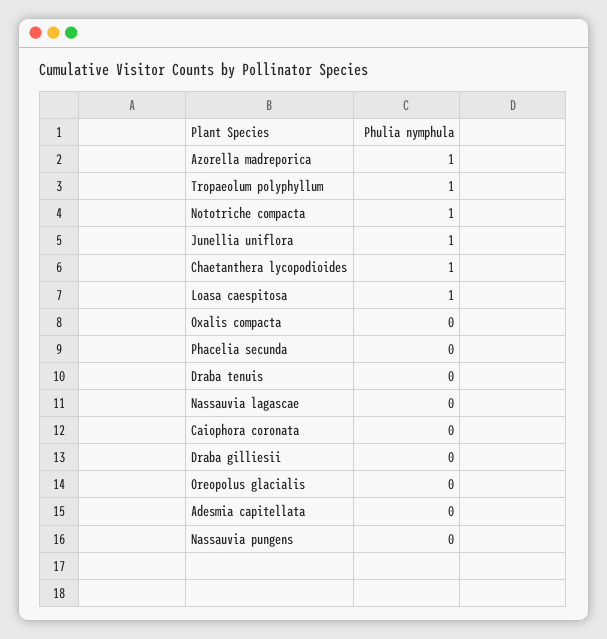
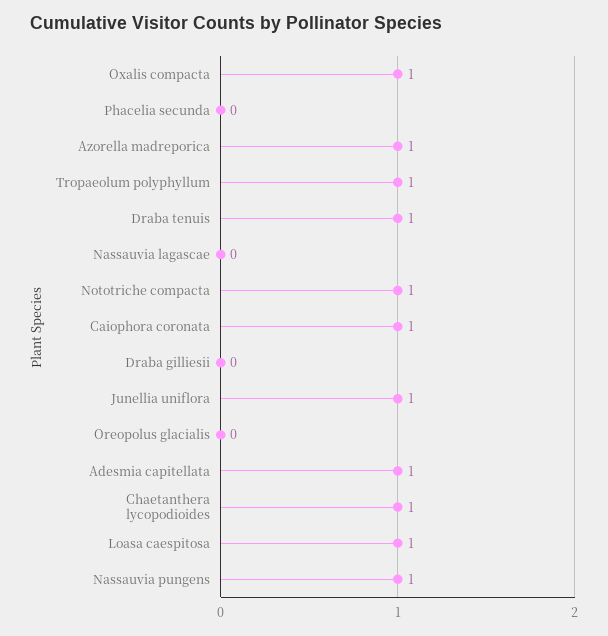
Oxalis compacta: 0 -> 1
Draba tenuis: 0 -> 1
Caiophora coronata: 0 -> 1
Adesmia capitellata: 0 -> 1
Nassauvia pungens: 0 -> 1

